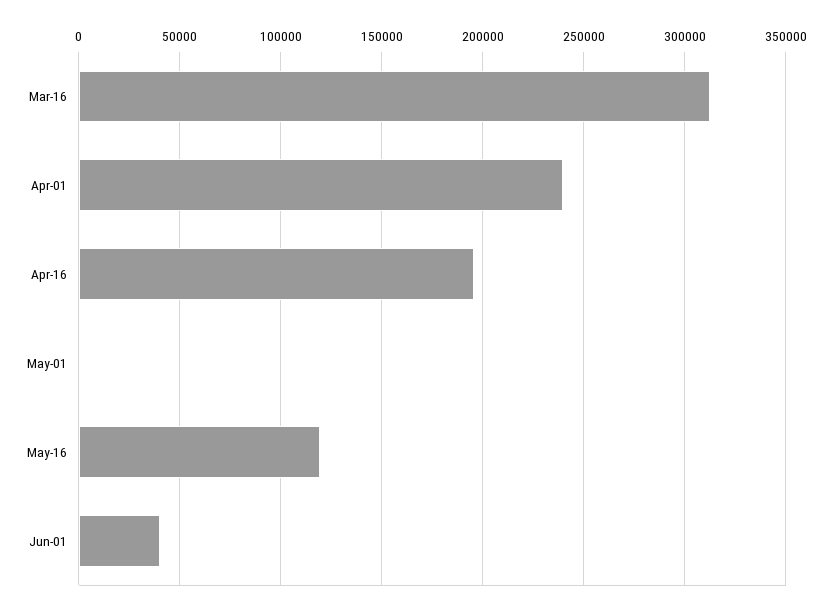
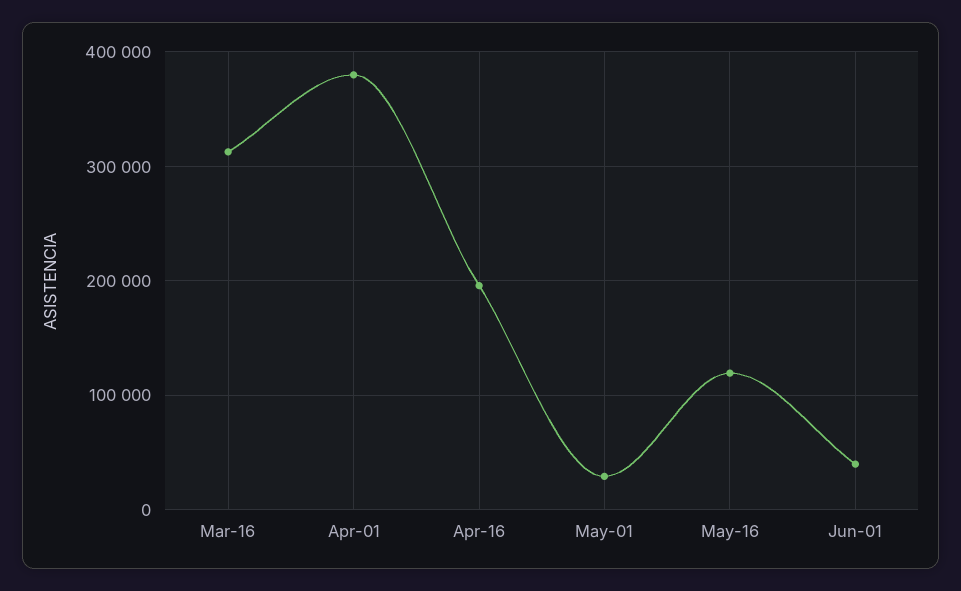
Apr-01: 240000 -> 380000
May-01: 0 -> 30000

